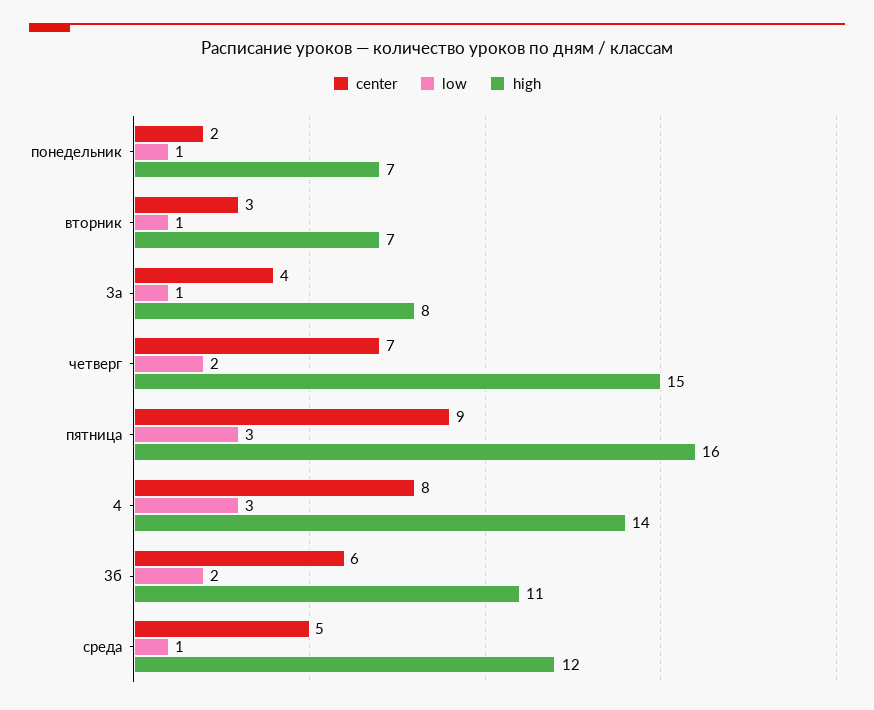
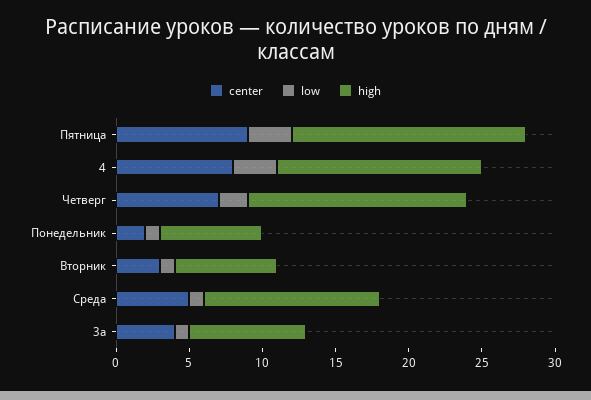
center, 3б: 6 -> none
low, 3б: 2 -> none
high, 3б: 11 -> none

